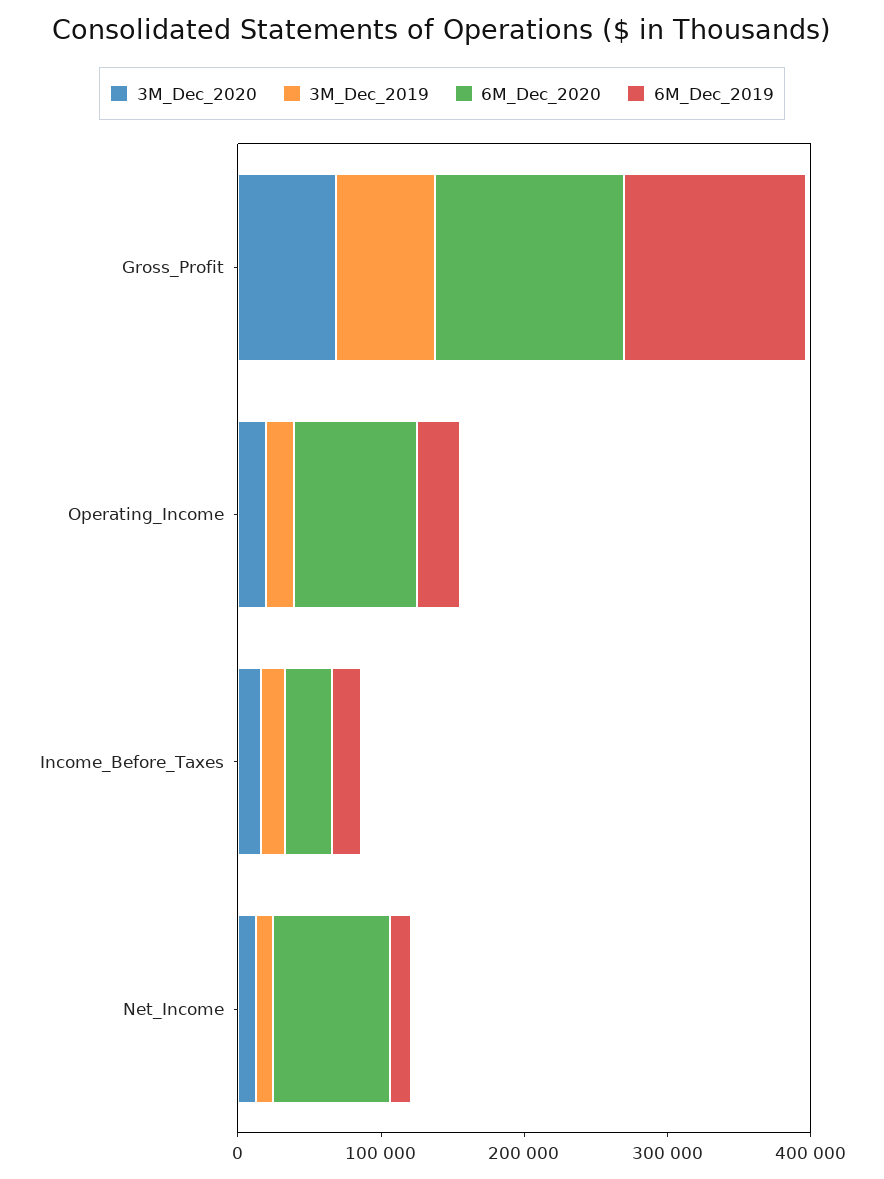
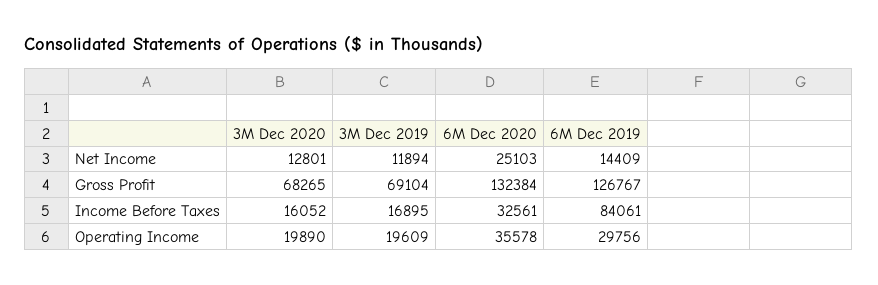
6M_Dec_2020, Operating_Income: 80000 -> 35578
6M_Dec_2019, Income_Before_Taxes: 20000 -> 84061
6M_Dec_2020, Net_Income: 80000 -> 25103

